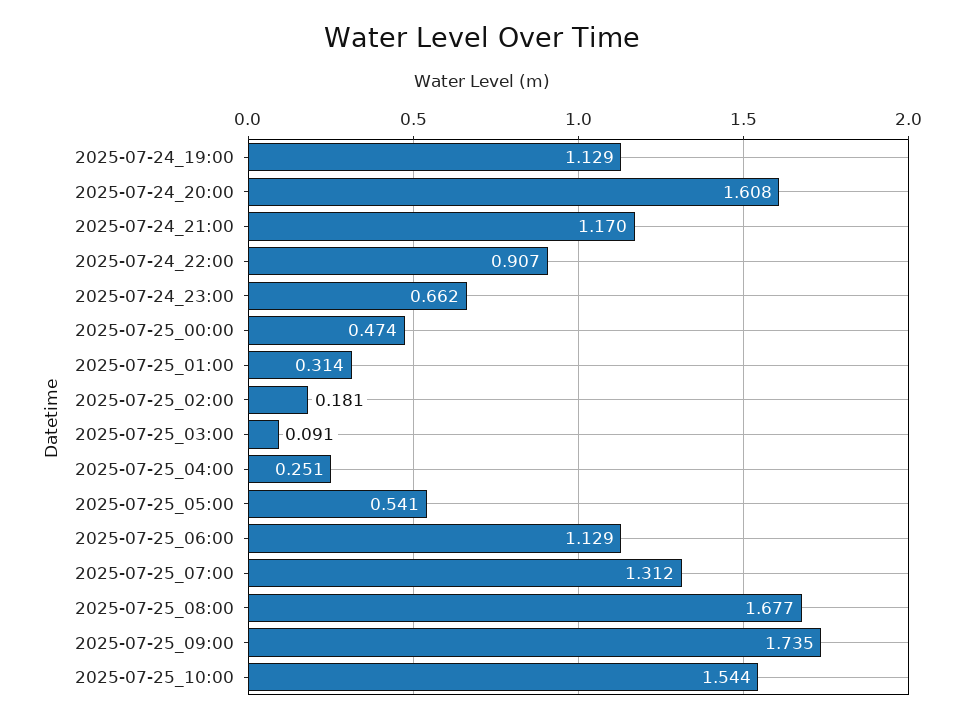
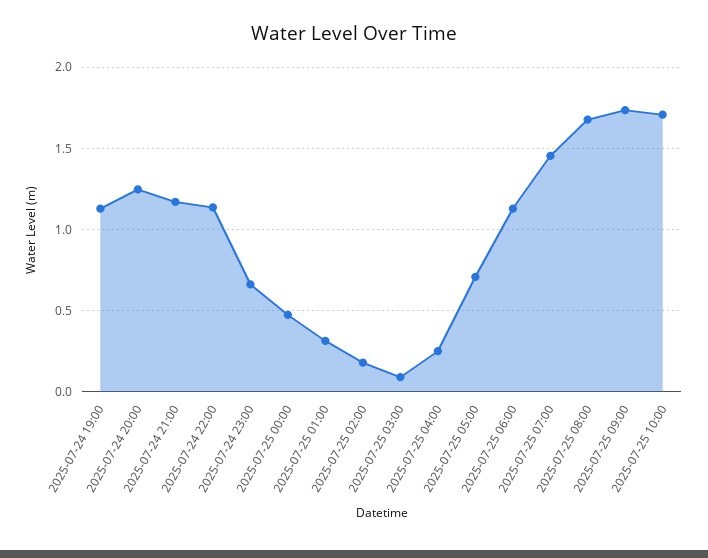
2025-07-24_20:00: 1.608 -> 1.25
2025-07-24_22:00: 0.907 -> 1.15
2025-07-25_05:00: 0.541 -> 0.7
2025-07-25_07:00: 1.312 -> 1.45
2025-07-25_10:00: 1.544 -> 1.7

